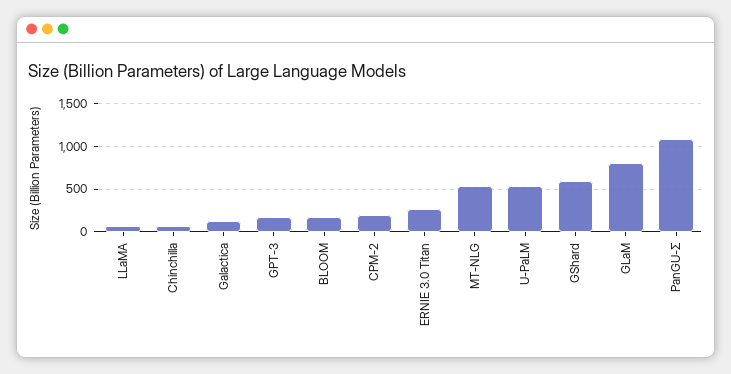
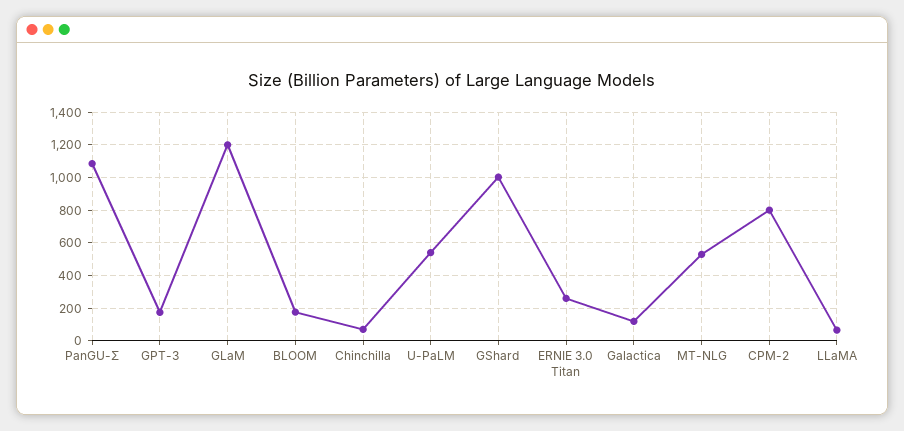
CPM-2: 200 -> 800
GShard: 600 -> 1000
GLaM: 800 -> 1200

